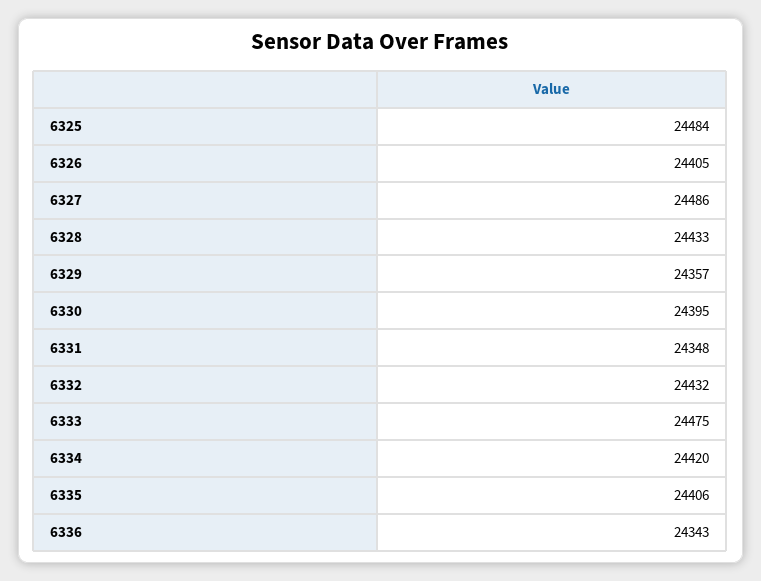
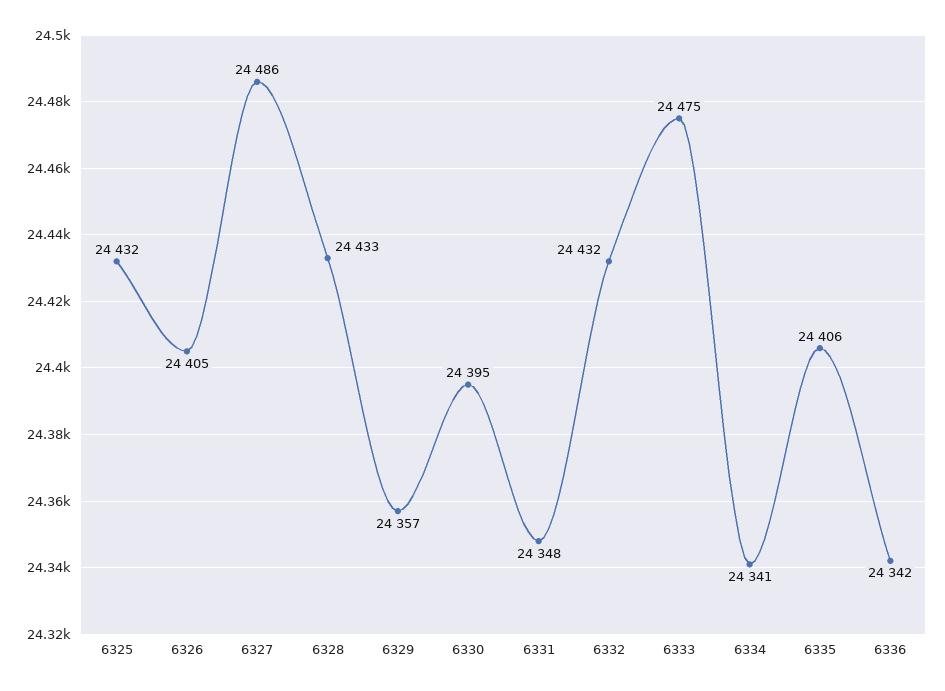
6325: 24484 -> 24432
6334: 24420 -> 24341
6336: 24343 -> 24342

